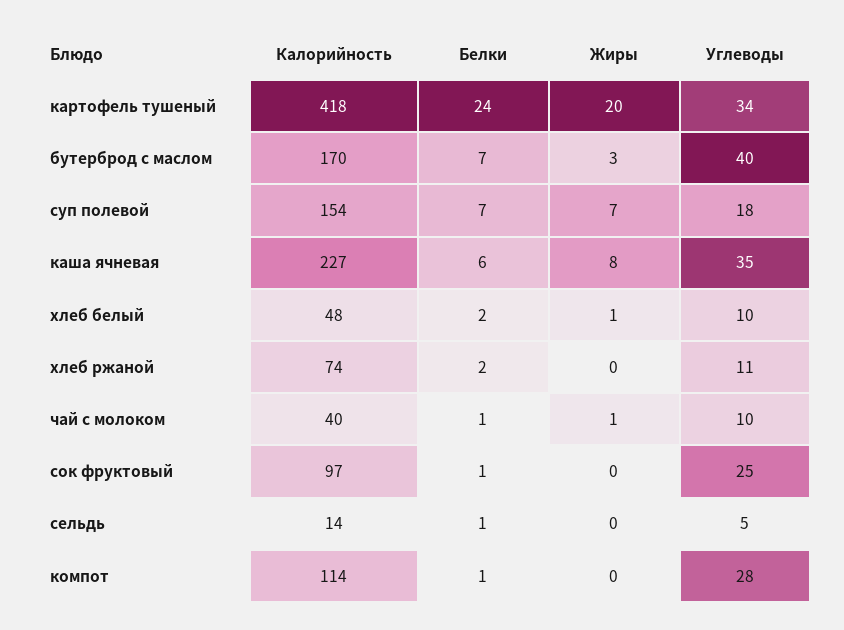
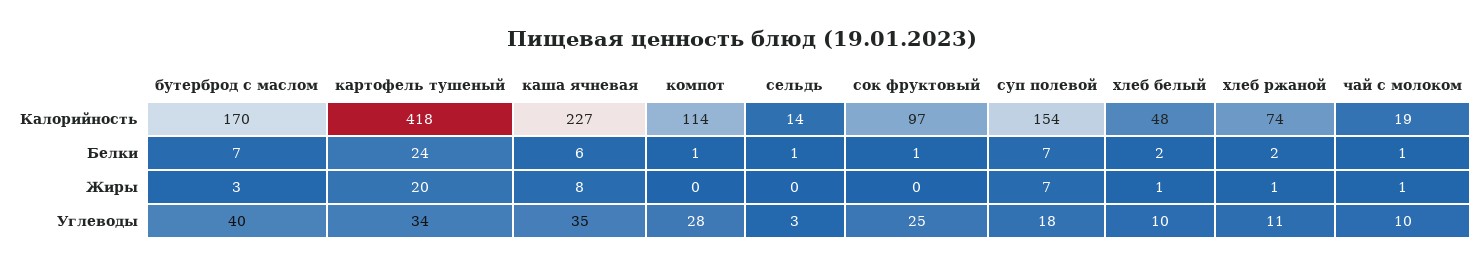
Жиры, хлеб ржаной: 0 -> 1
Калорийность, чай с молоком: 40 -> 19
Углеводы, сельдь: 5 -> 3

